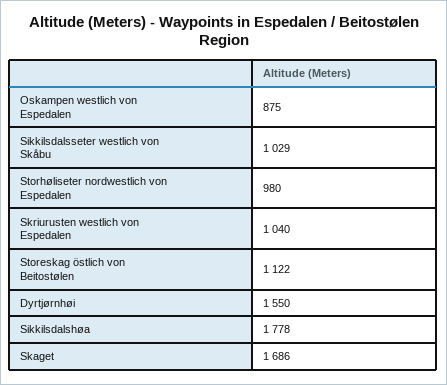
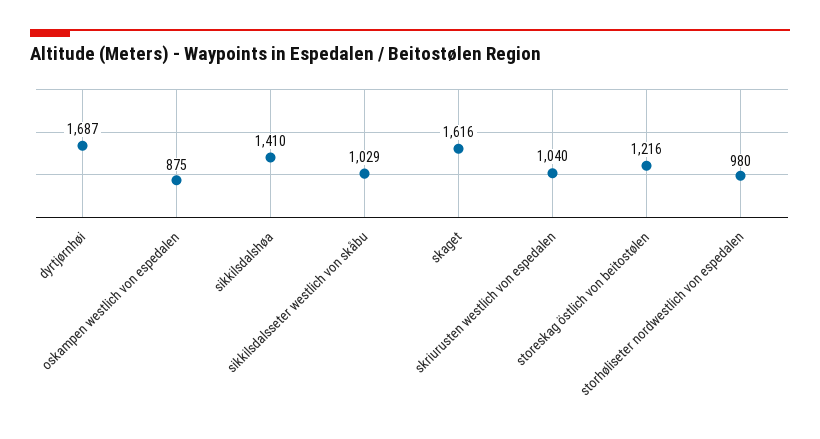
Storeskag östlich von Beitostølen: 1122 -> 1216
Dyrtjørnhøi: 1550 -> 1687
Sikkilsdalshøa: 1778 -> 1410
Skaget: 1686 -> 1616

